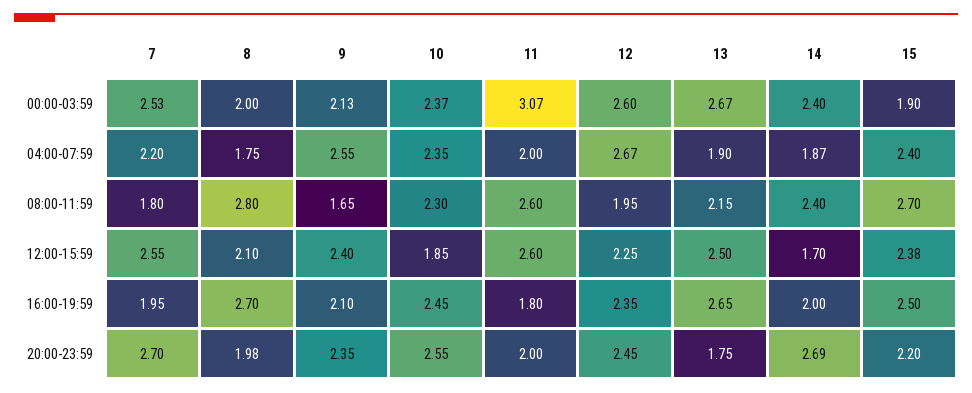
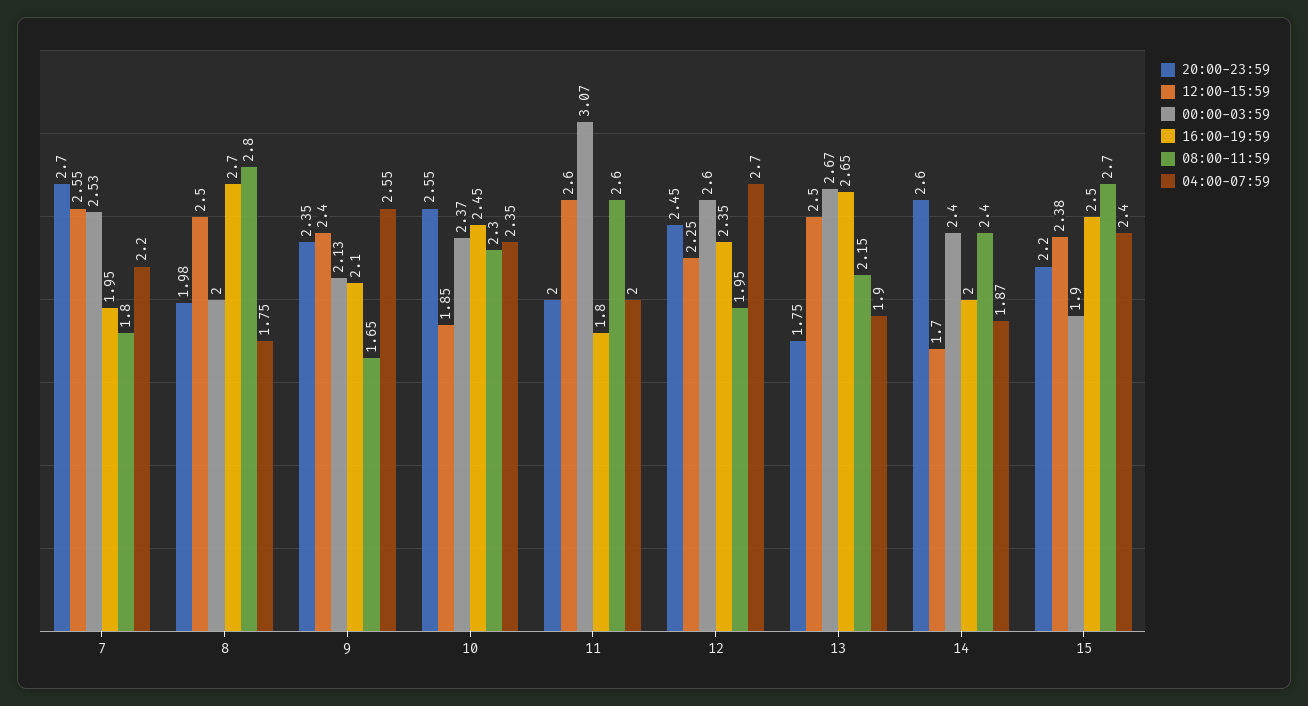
04:00-07:59, 12: 2.67 -> 2.7
12:00-15:59, 8: 2.1 -> 2.5
20:00-23:59, 14: 2.69 -> 2.6

